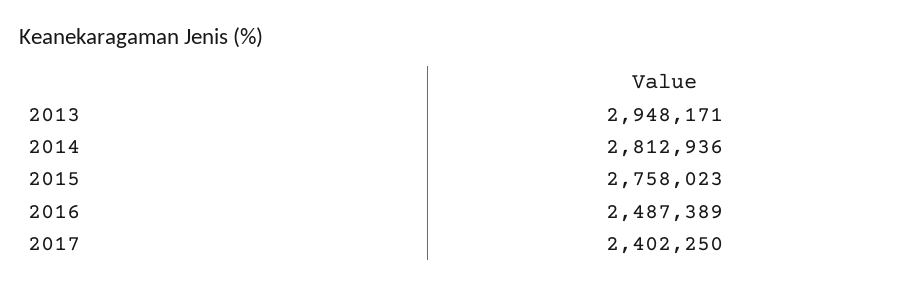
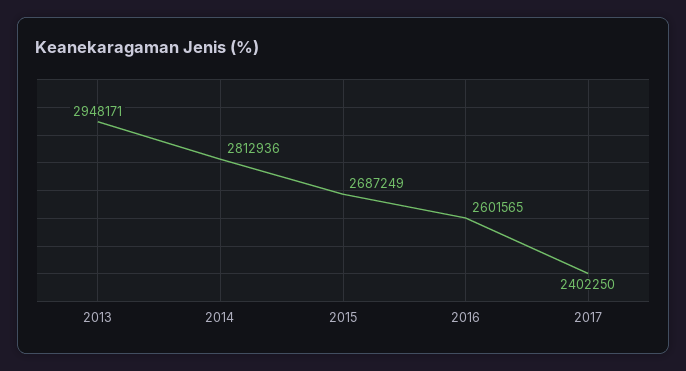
2015: 2758023 -> 2687249
2016: 2487389 -> 2601565

